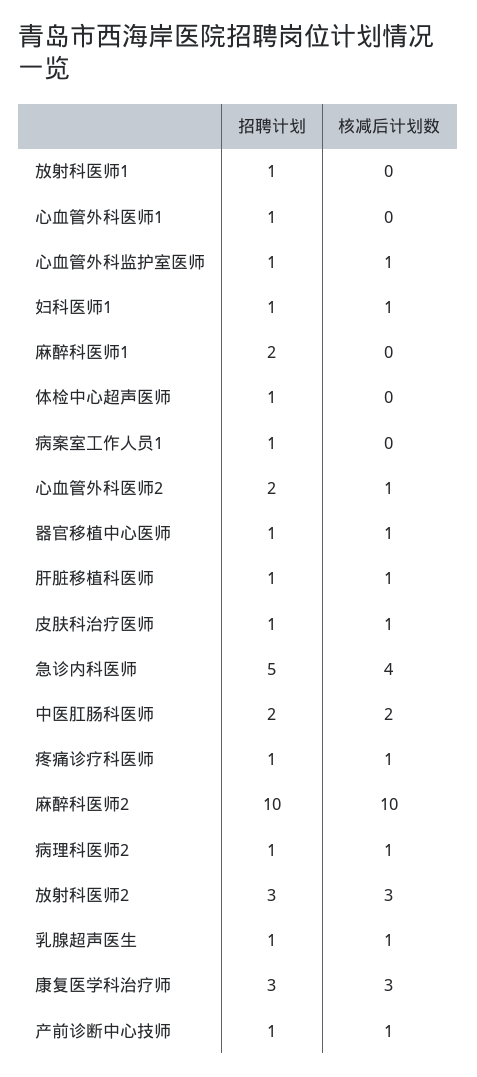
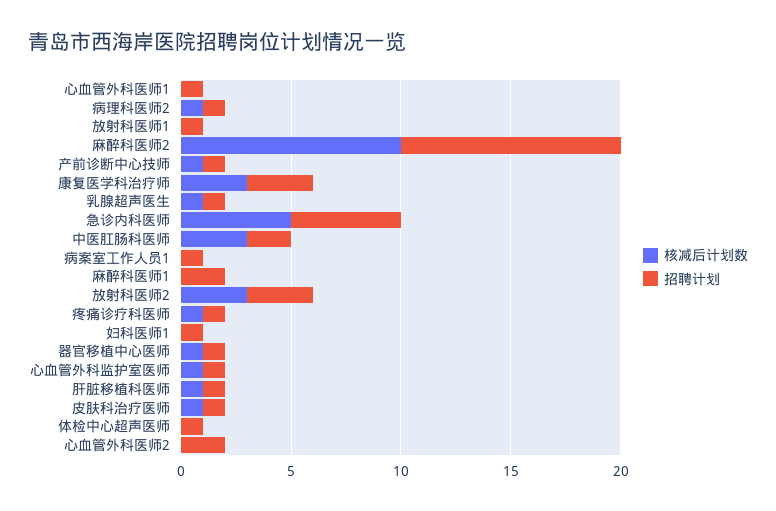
核减后计划数, 妇科医师1: 1 -> 0
核减后计划数, 心血管外科医师2: 1 -> 0
核减后计划数, 急诊内科医师: 4 -> 5
核减后计划数, 中医肛肠科医师: 2 -> 3

